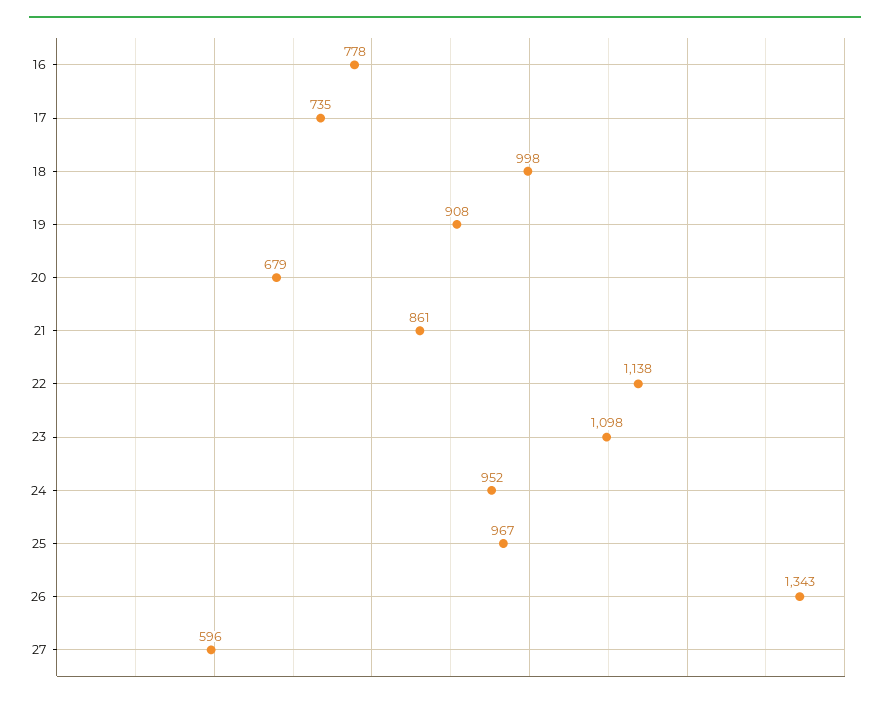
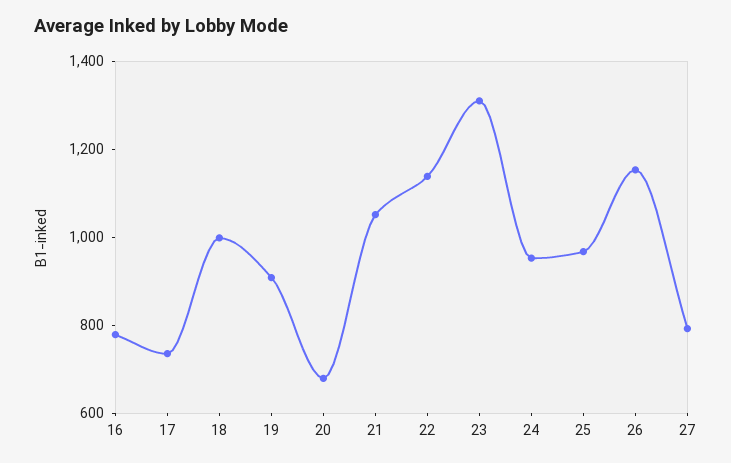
21: 861 -> 1050
23: 1098 -> 1300
26: 1343 -> 1150
27: 596 -> 800

